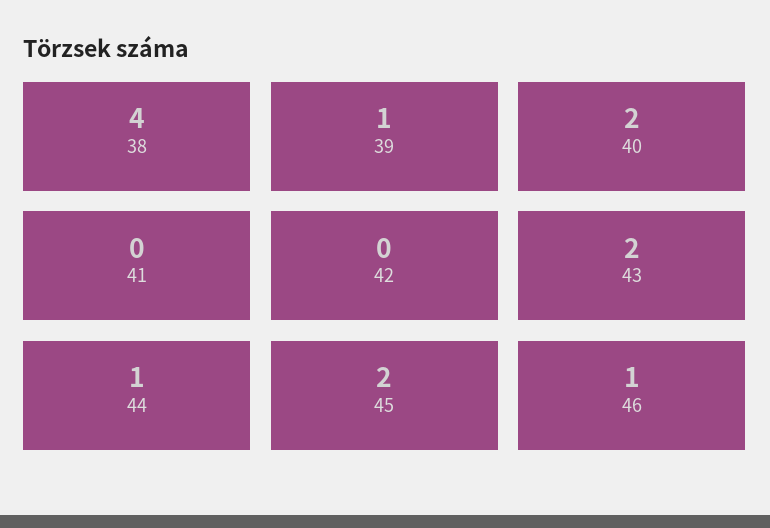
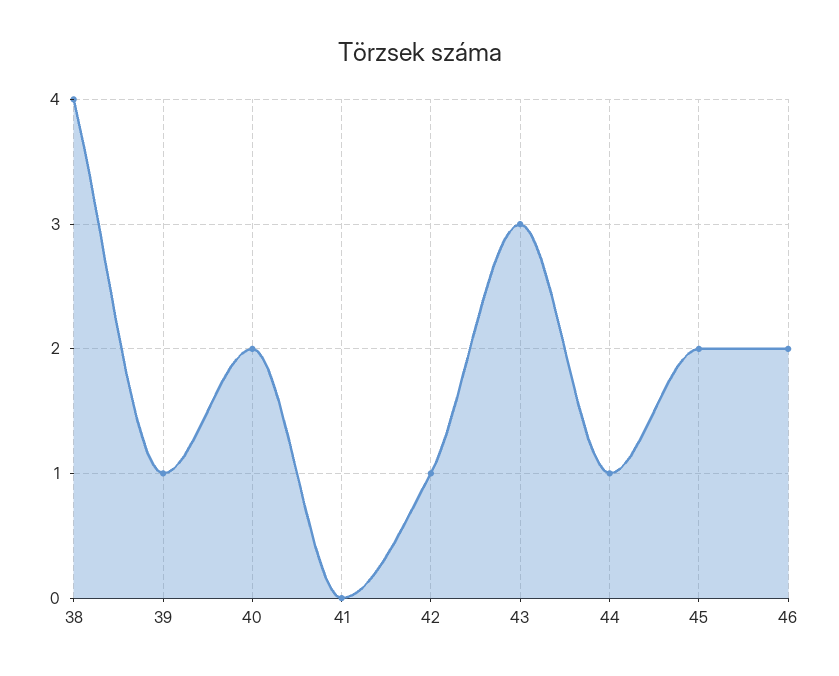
42: 0 -> 1
43: 2 -> 3
46: 1 -> 2

